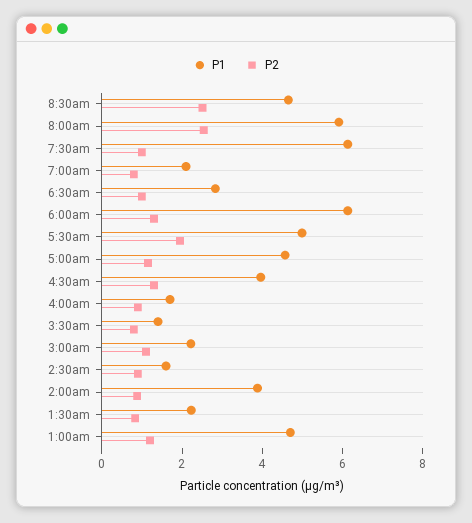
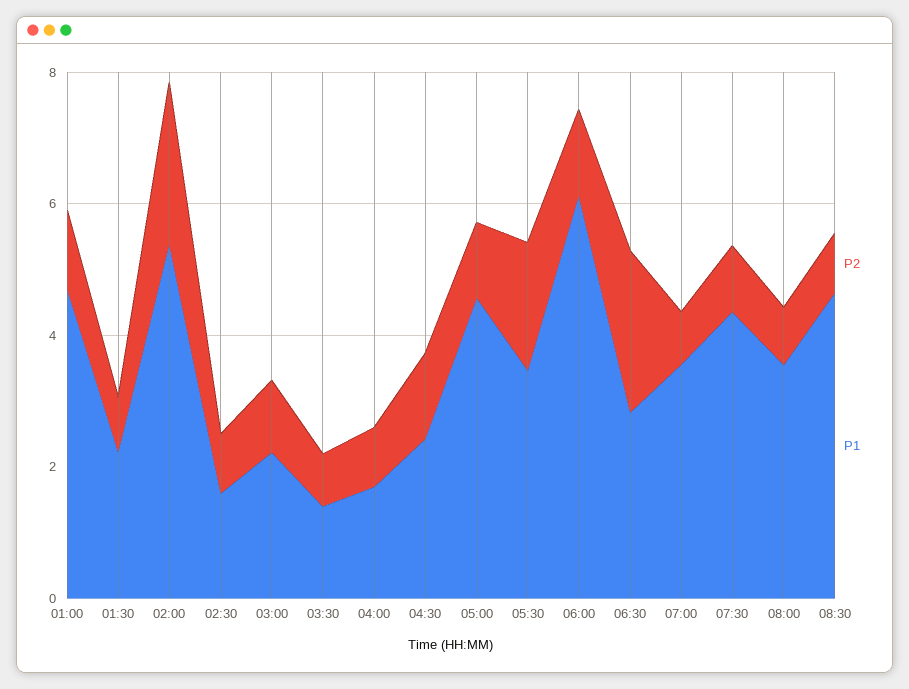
P2, 8:30am: 2.5 -> 1
P1, 8:00am: 6 -> 3.5
P2, 8:00am: 2.5 -> 1
P1, 7:30am: 6 -> 4.5
P1, 7:00am: 2 -> 3.5
P2, 6:30am: 1 -> 2.5
P1, 5:30am: 5 -> 3.5
P1, 4:30am: 4 -> 2.5
P1, 2:00am: 4 -> 5.5
P2, 2:00am: 1 -> 2.5

